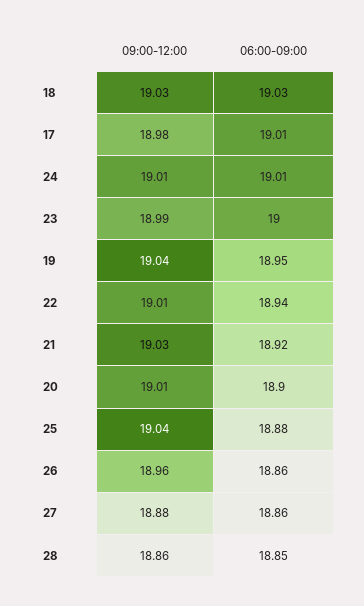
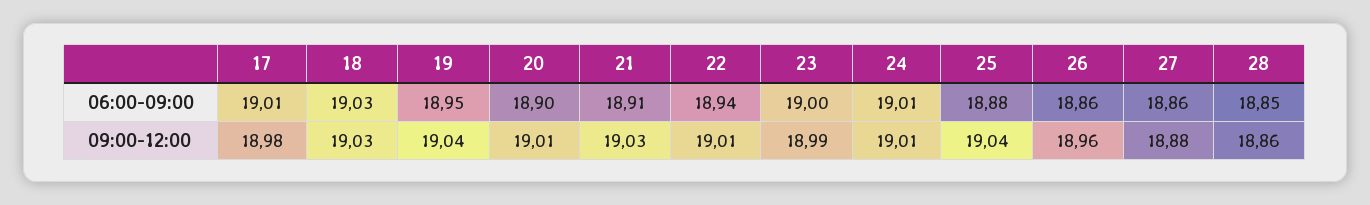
06:00-09:00, 21: 18.92 -> 18.91

